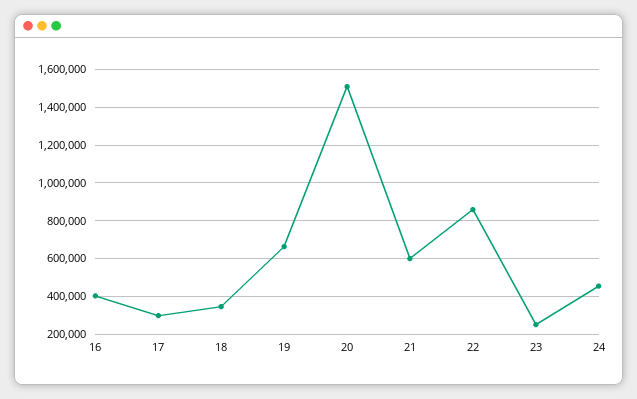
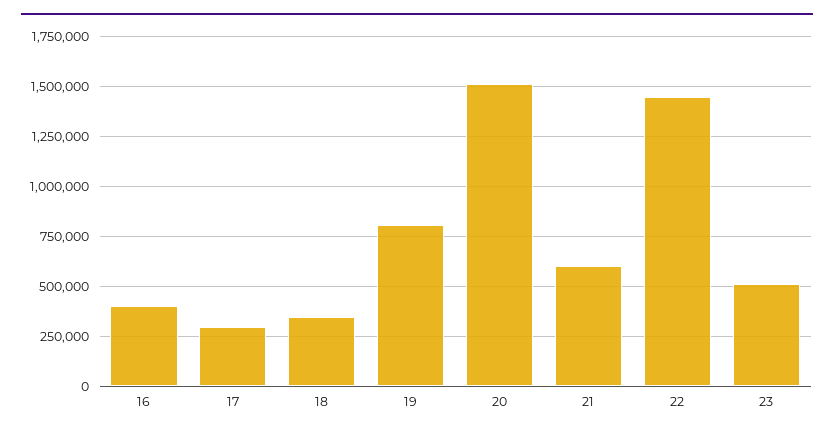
19: 650000 -> 800000
22: 850000 -> 1450000
23: 250000 -> 500000
24: 450000 -> none

